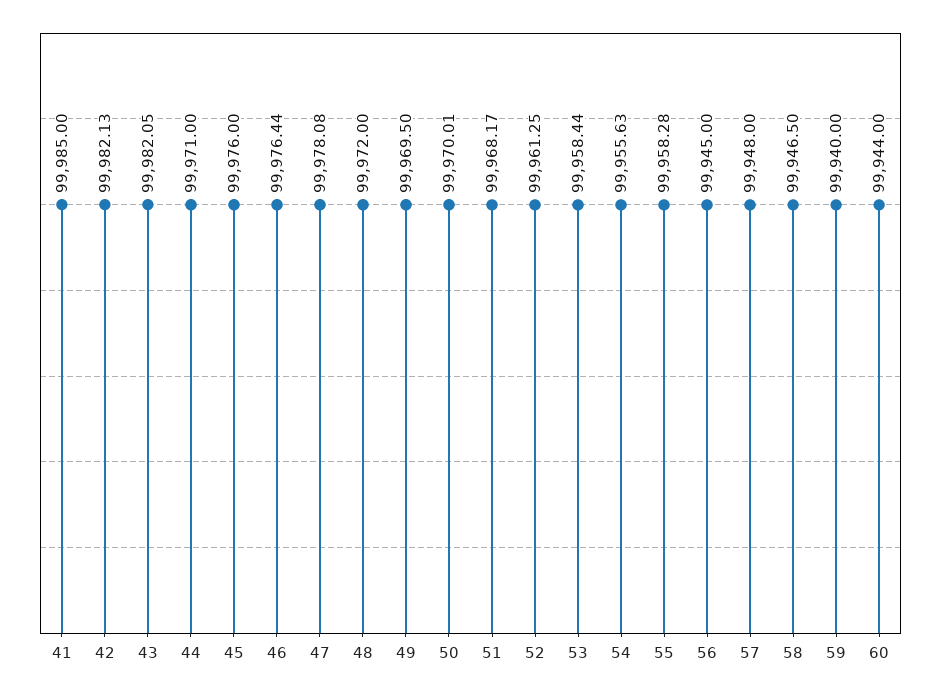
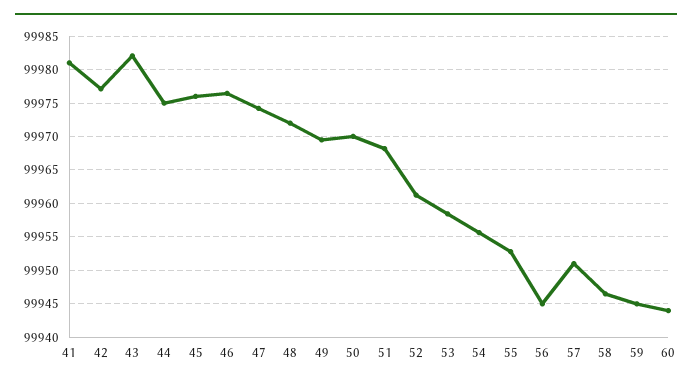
41: 99985 -> 99981
42: 99982.13 -> 99977
44: 99971 -> 99975
47: 99978.08 -> 99974
55: 99958.28 -> 99953
57: 99948 -> 99951
59: 99940 -> 99945

